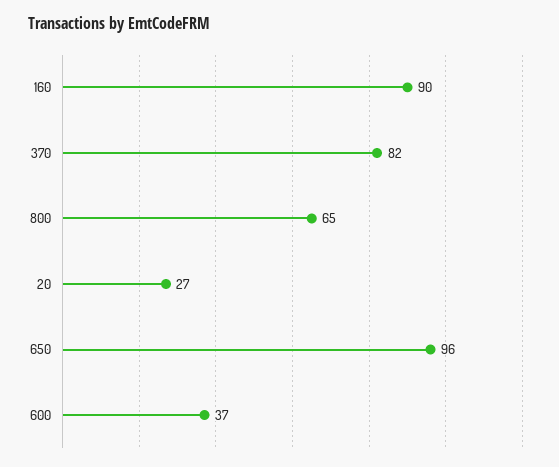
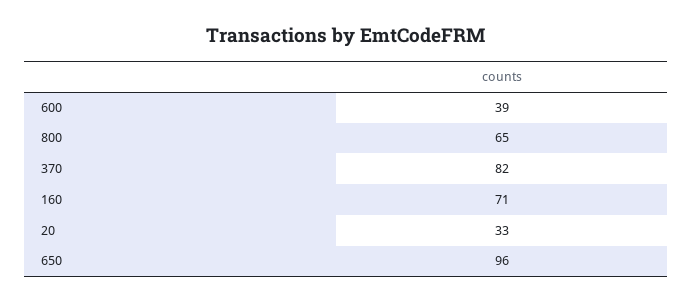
160: 90 -> 71
20: 27 -> 33
600: 37 -> 39

